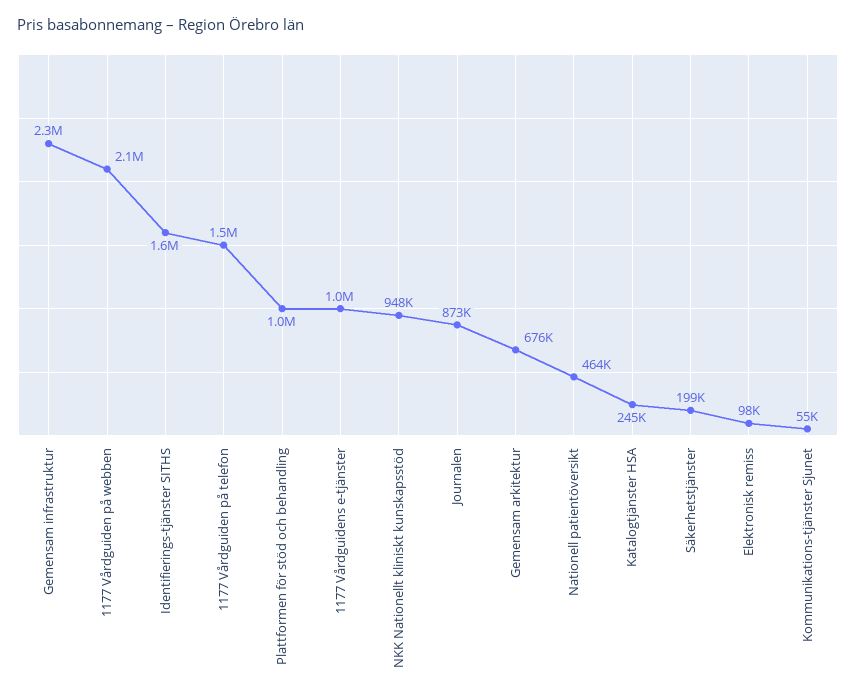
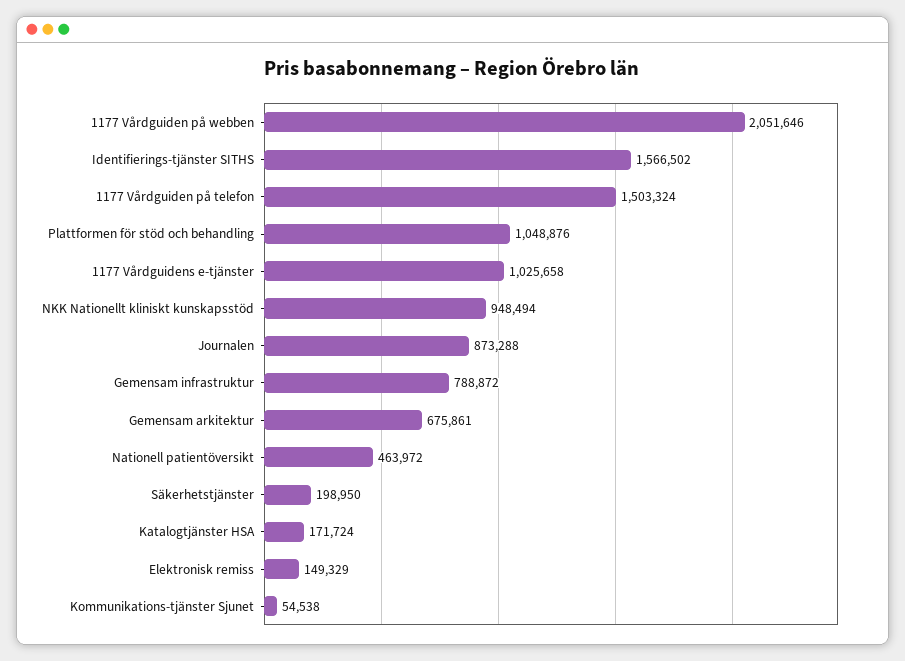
Gemensam infrastruktur: 2300000 -> 788872
Katalogtjänster HSA: 245000 -> 171724
Elektronisk remiss: 98000 -> 149329

